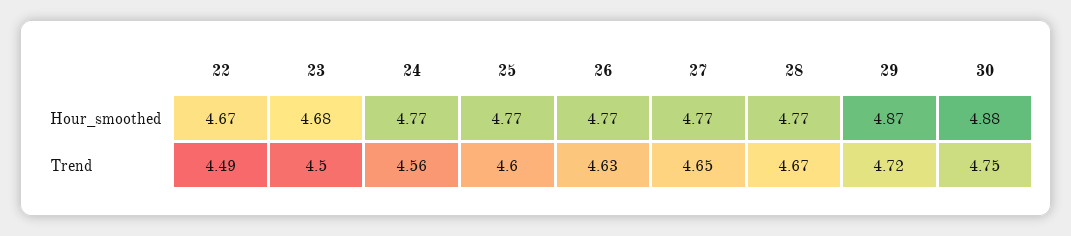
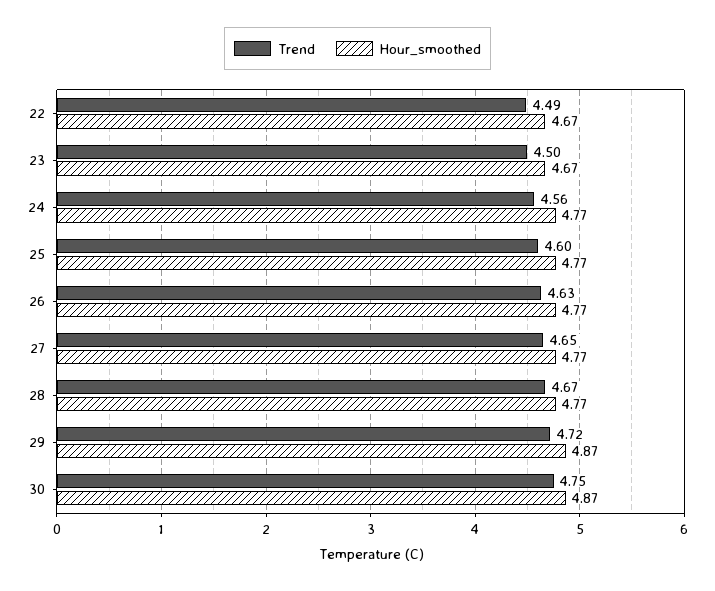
Hour_smoothed, 23: 4.68 -> 4.67
Hour_smoothed, 30: 4.88 -> 4.87

